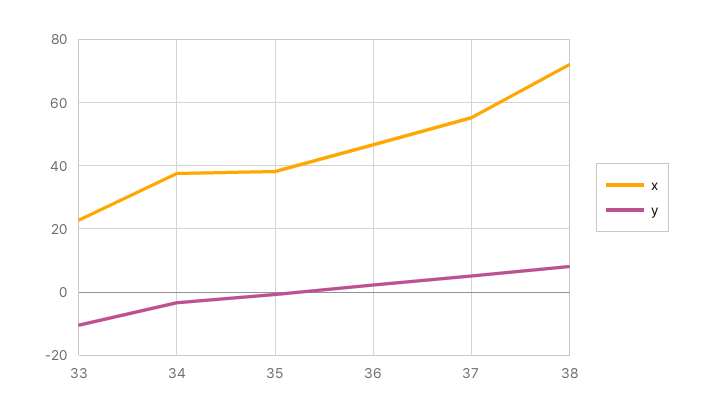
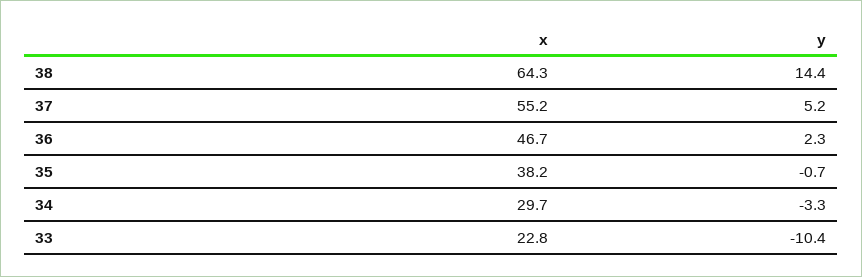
x, 34: 38 -> 29.7
x, 38: 72 -> 64.3
y, 38: 8 -> 14.4

